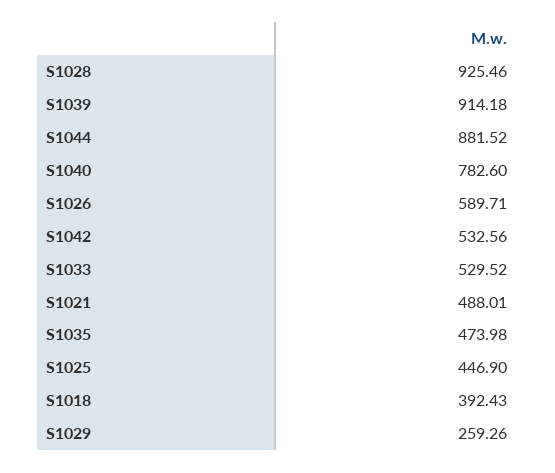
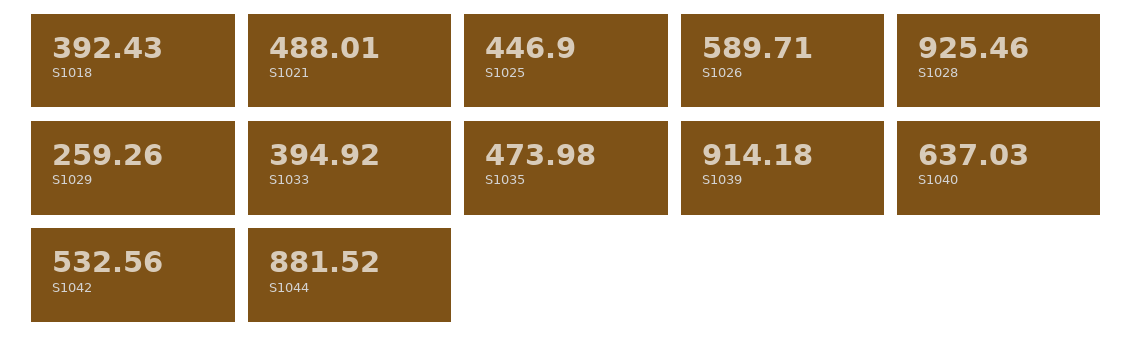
S1040: 782.6 -> 637.03
S1033: 529.52 -> 394.92

